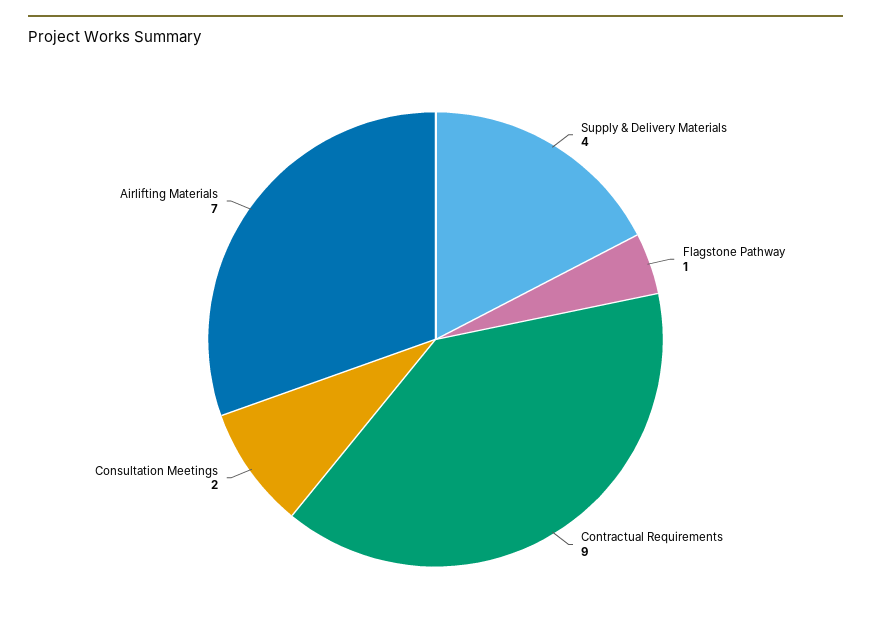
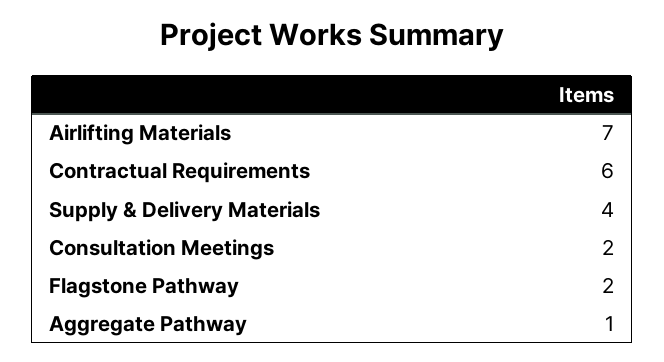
Flagstone Pathway: 1 -> 2
Contractual Requirements: 9 -> 6
Aggregate Pathway: none -> 1

